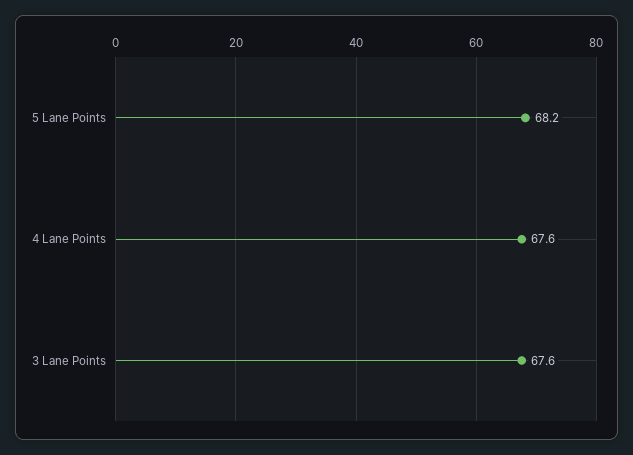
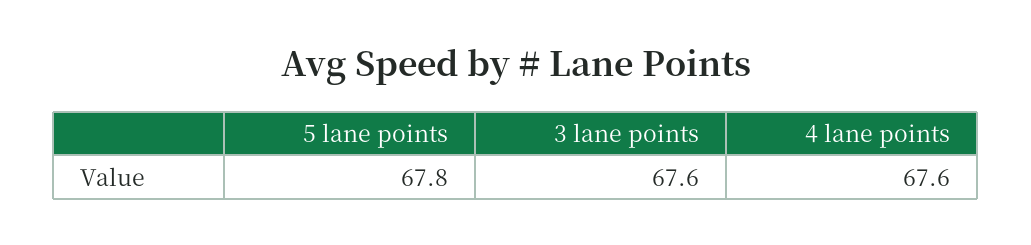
5 Lane Points: 68.2 -> 67.8

